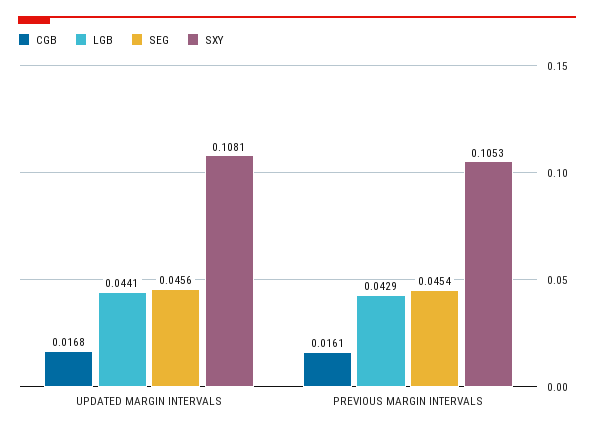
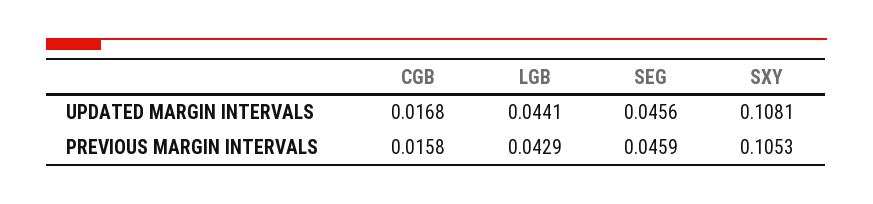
CGB, PREVIOUS MARGIN INTERVALS: 0.0161 -> 0.0158
SEG, PREVIOUS MARGIN INTERVALS: 0.0454 -> 0.0459

